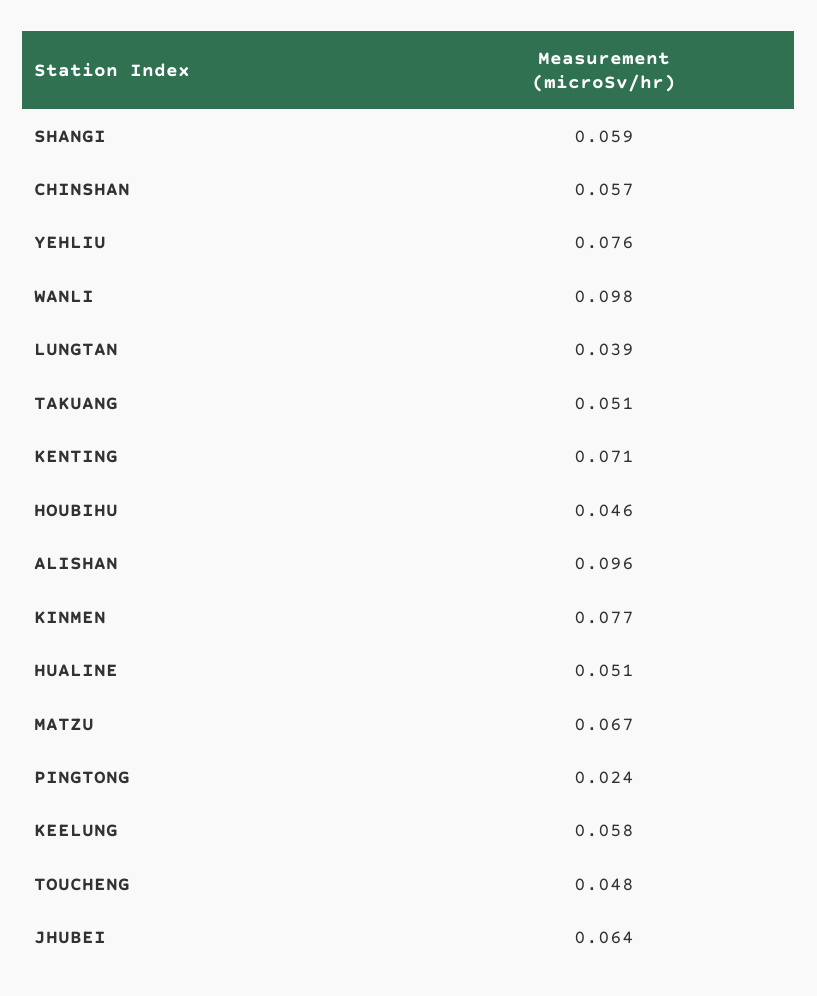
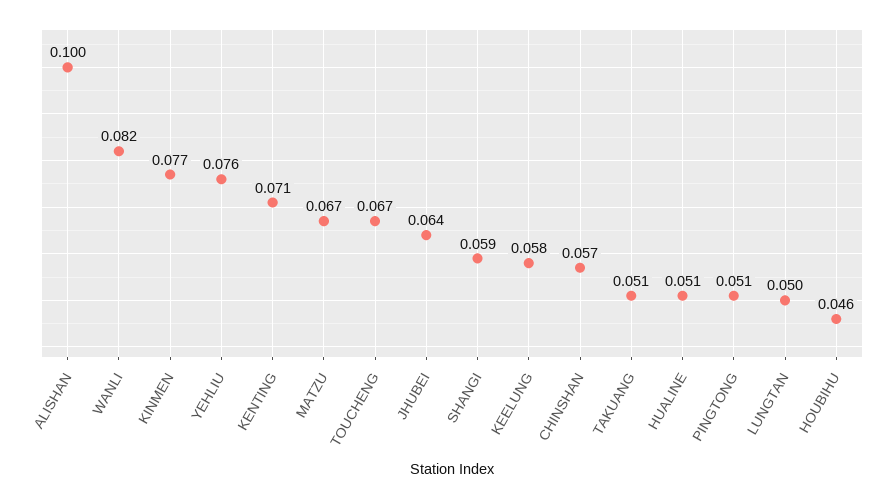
WANLI: 0.098 -> 0.082
LUNGTAN: 0.039 -> 0.05
ALISHAN: 0.096 -> 0.1
PINGTONG: 0.024 -> 0.051
TOUCHENG: 0.048 -> 0.067

